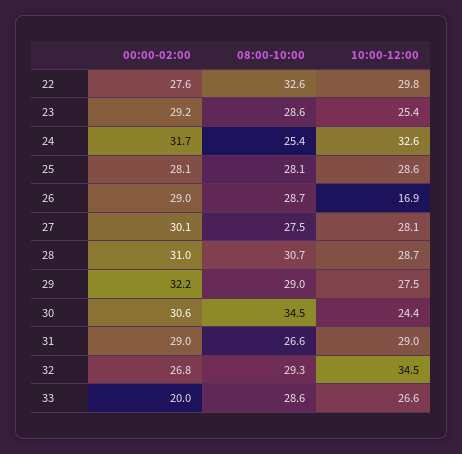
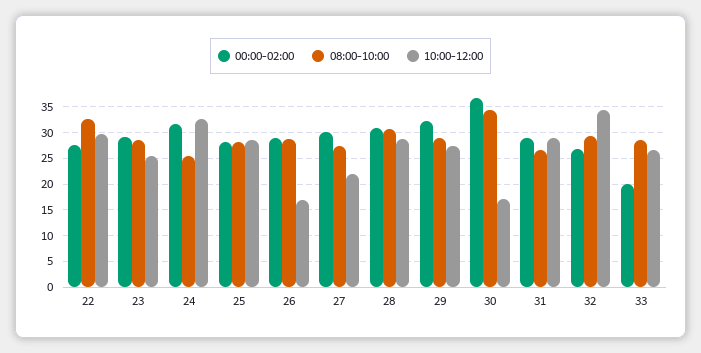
10:00-12:00, 27: 28.1 -> 22.5
00:00-02:00, 30: 30.6 -> 37.5
10:00-12:00, 30: 24.4 -> 17.5

